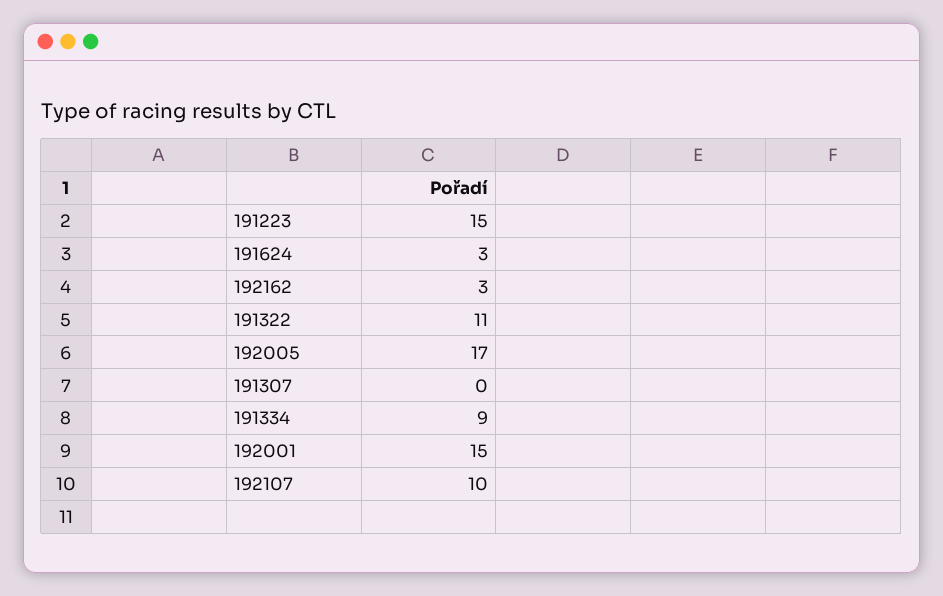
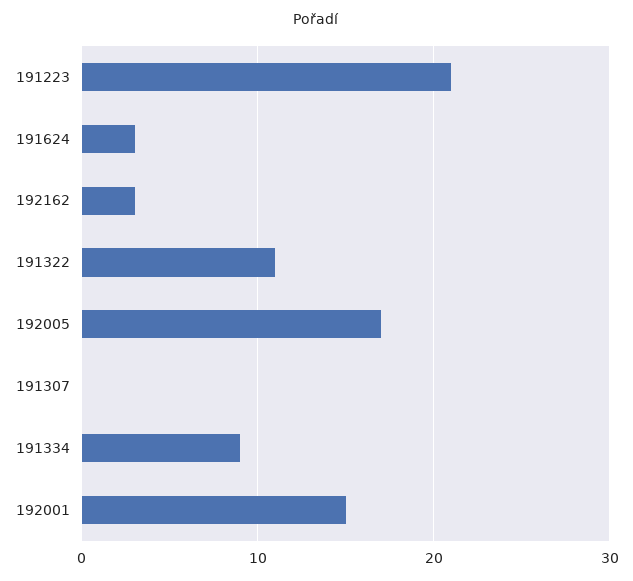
191223: 15 -> 21
192107: 10 -> none

